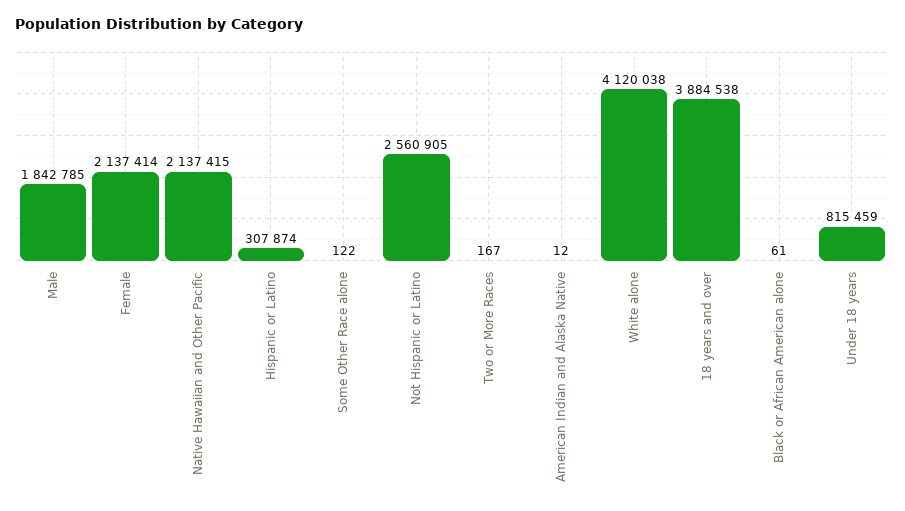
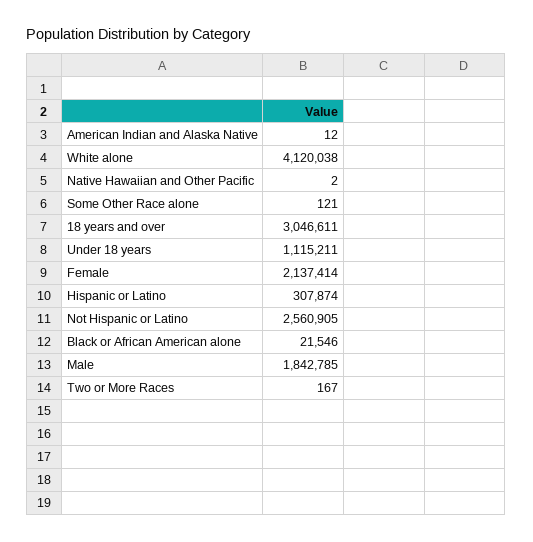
Native Hawaiian and Other Pacific: 2137415 -> 2
Some Other Race alone: 122 -> 121
18 years and over: 3884538 -> 3046611
Black or African American alone: 61 -> 21546
Under 18 years: 815459 -> 1115211

